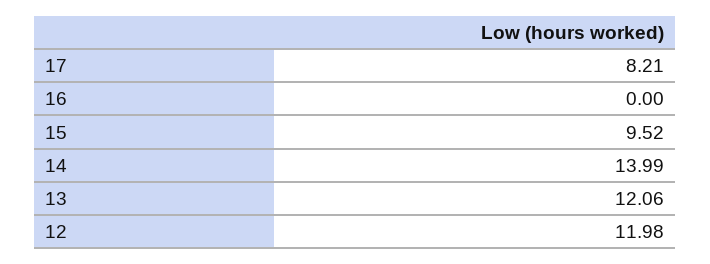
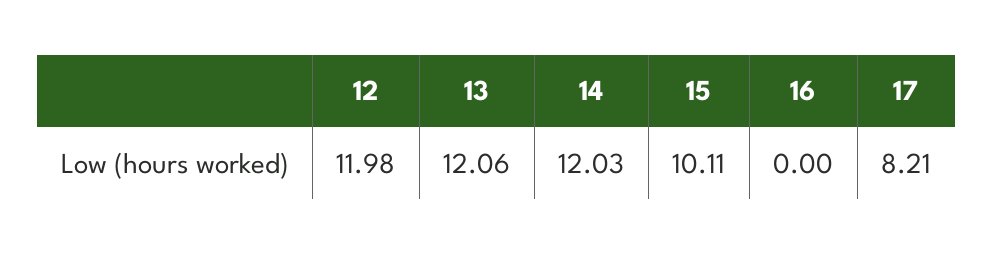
15: 9.52 -> 10.11
14: 13.99 -> 12.03

